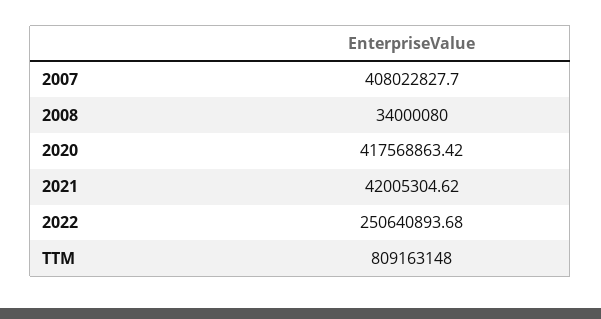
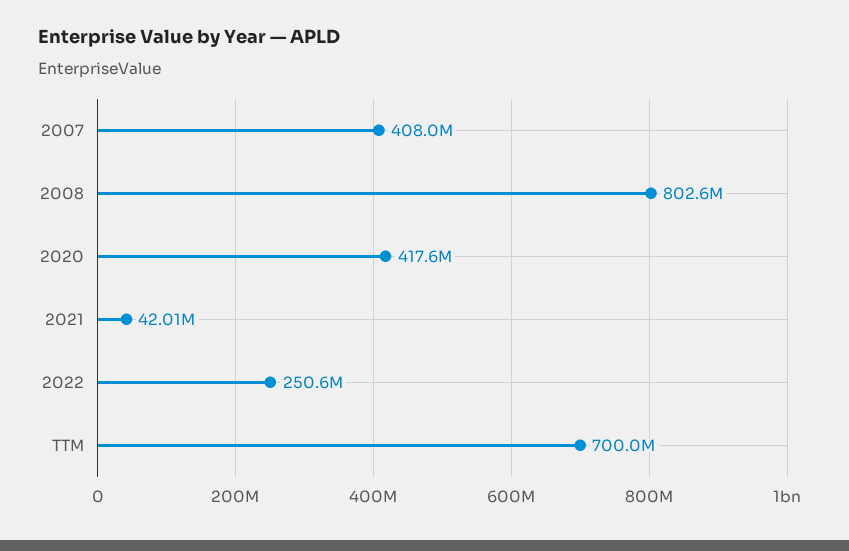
2008: 34000080 -> 802600000
TTM: 809163148 -> 700000000

